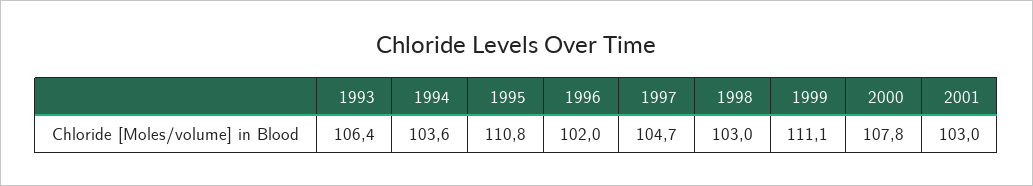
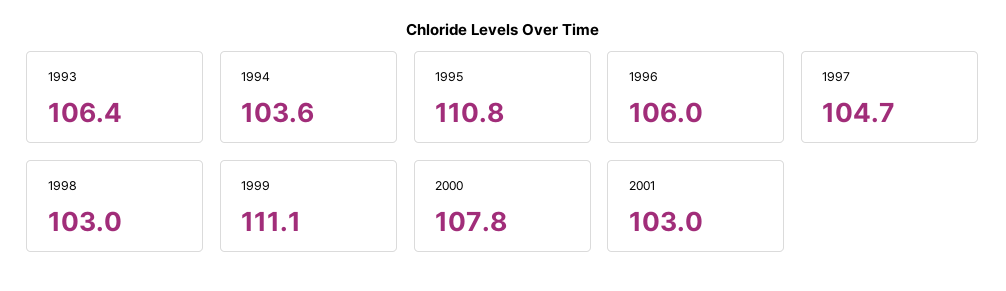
1996: 102 -> 106

